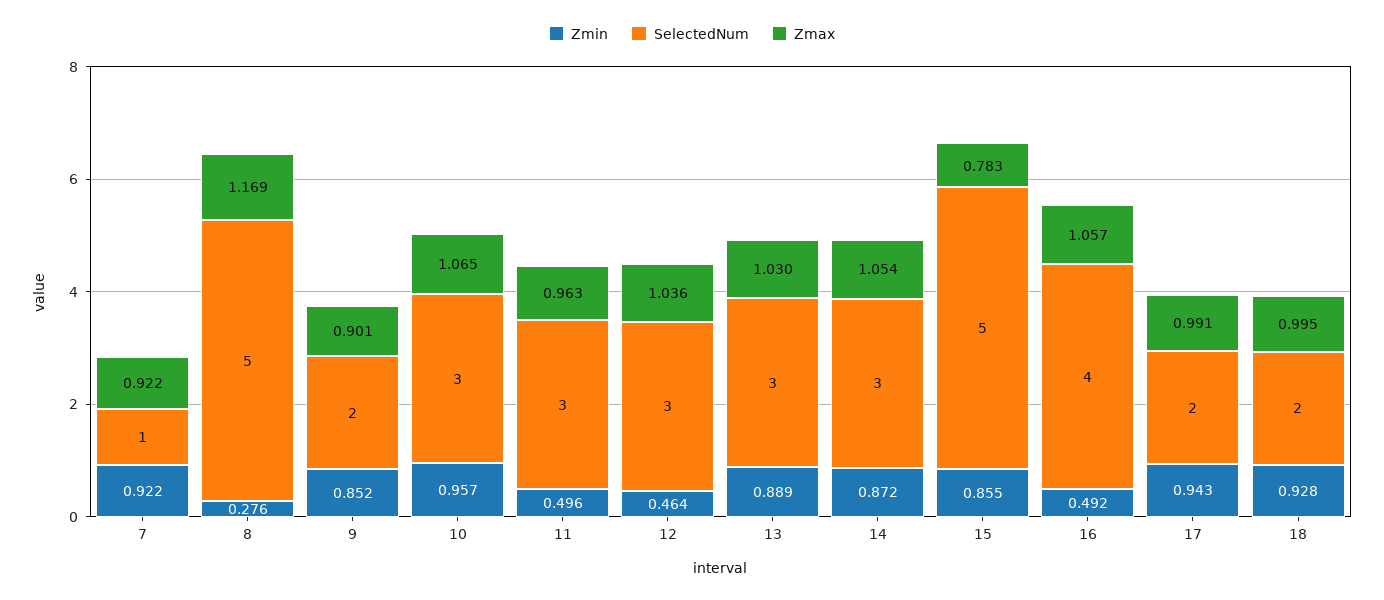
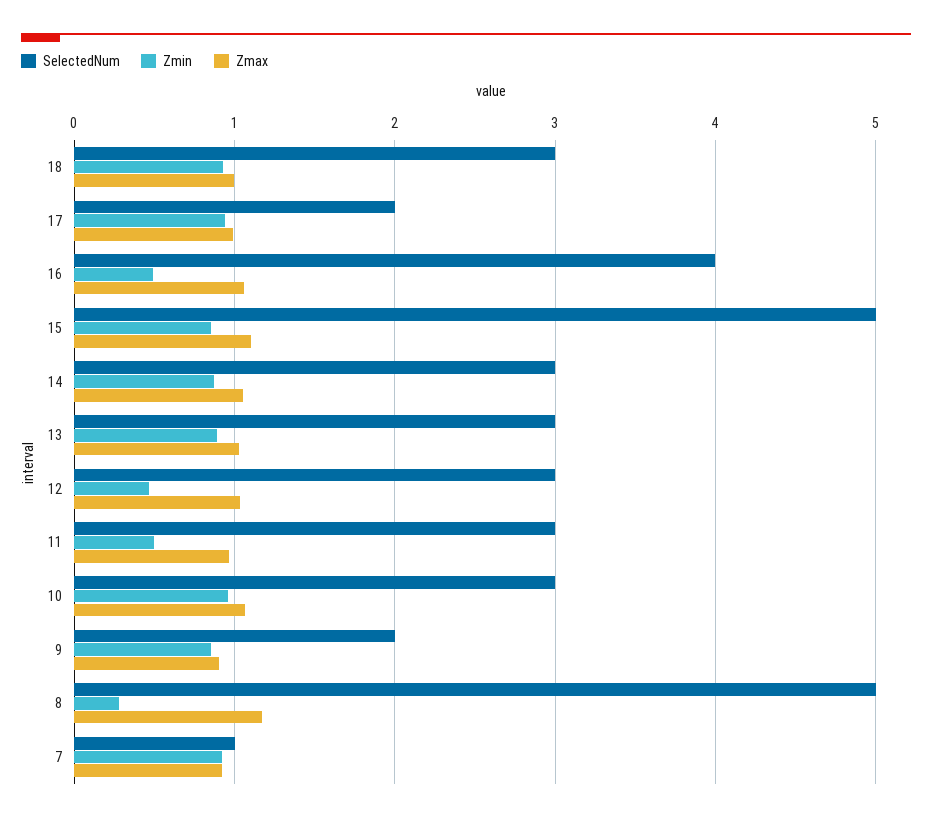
Zmax, 15: 0.783 -> 1.1
SelectedNum, 18: 2 -> 3

